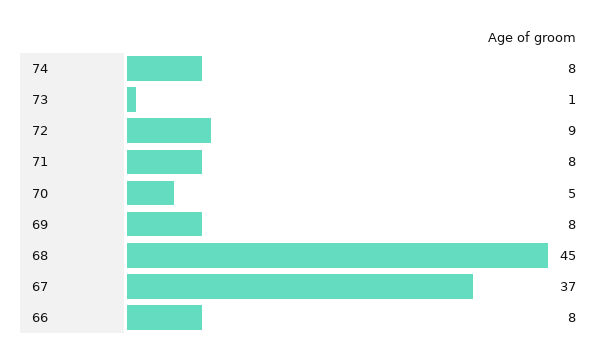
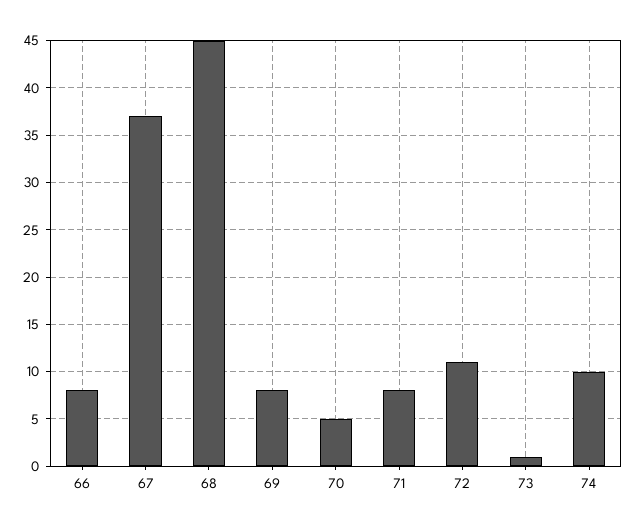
74: 8 -> 10
72: 9 -> 11

